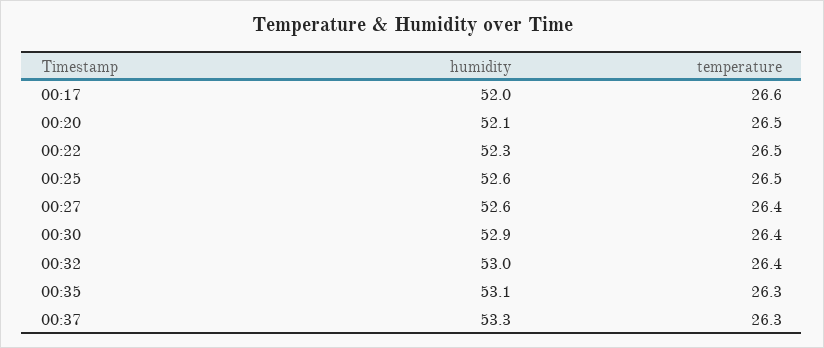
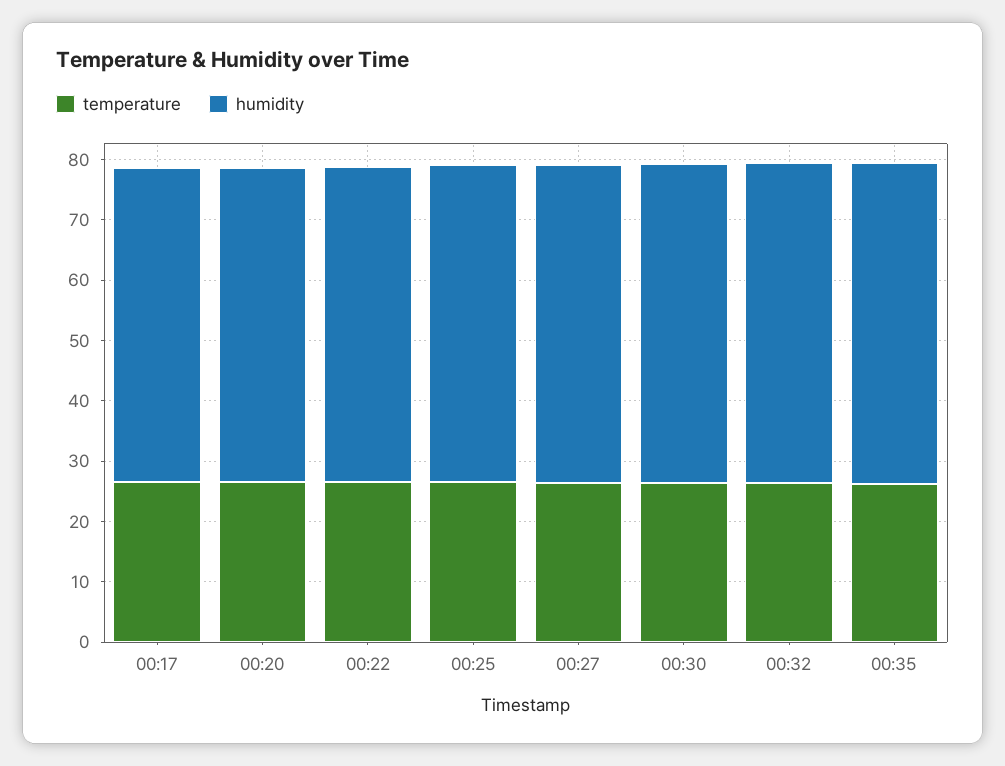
humidity, 00:37: 53.3 -> none
temperature, 00:37: 26.3 -> none

